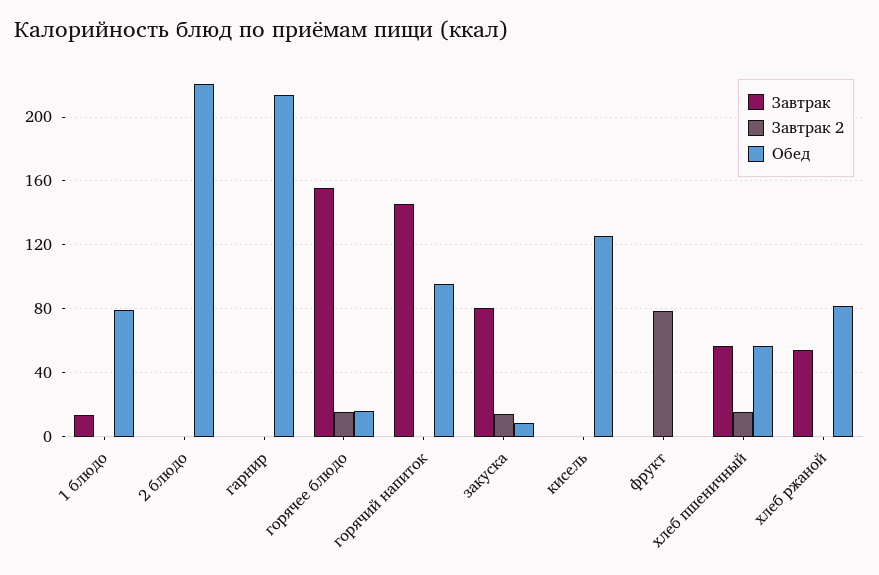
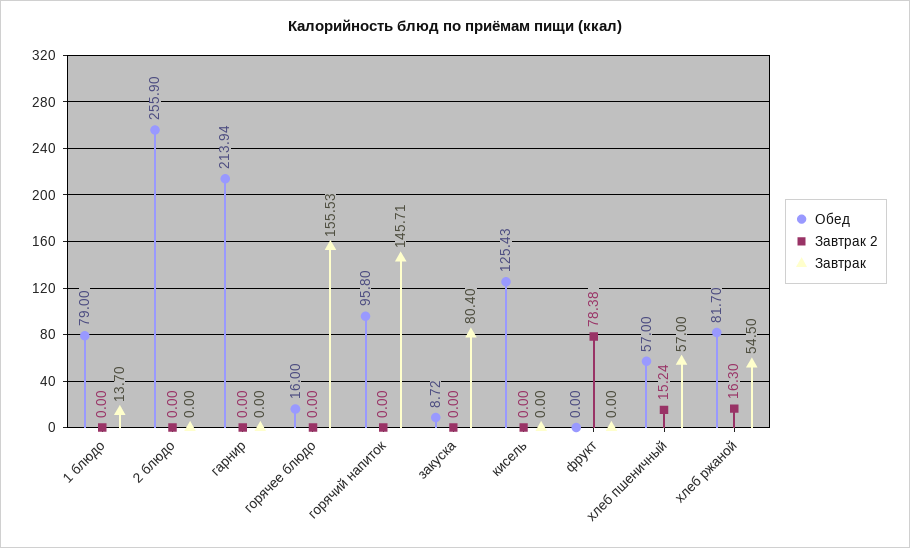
Обед, 2 блюдо: 220 -> 255.9
Завтрак 2, горячее блюдо: 15 -> 0
Завтрак 2, закуска: 15 -> 0
Завтрак 2, хлеб ржаной: 0 -> 16.3

